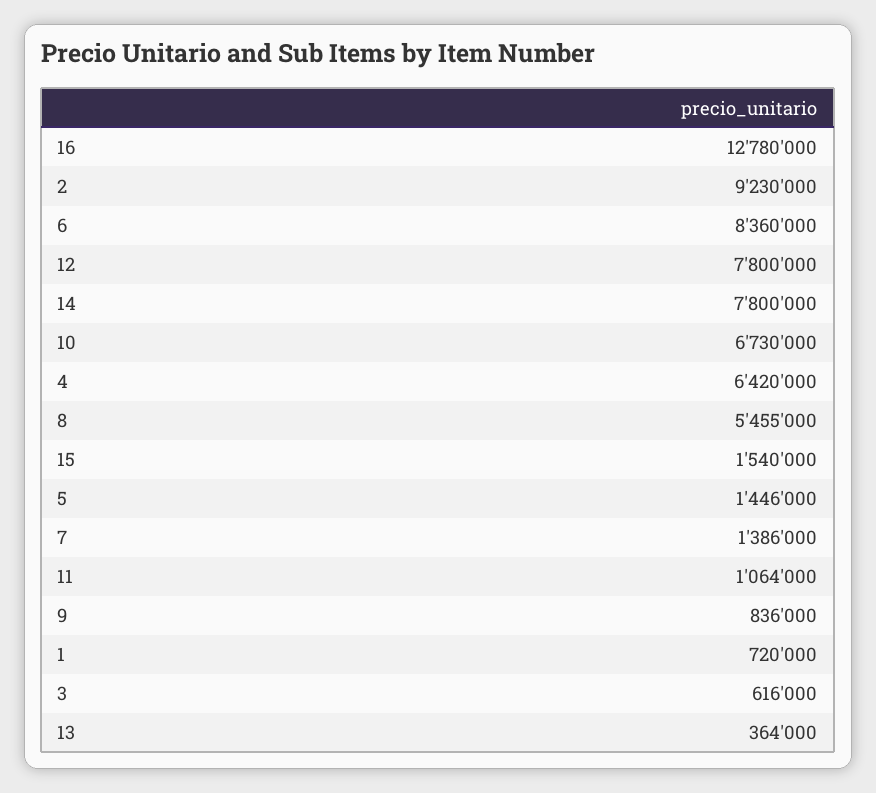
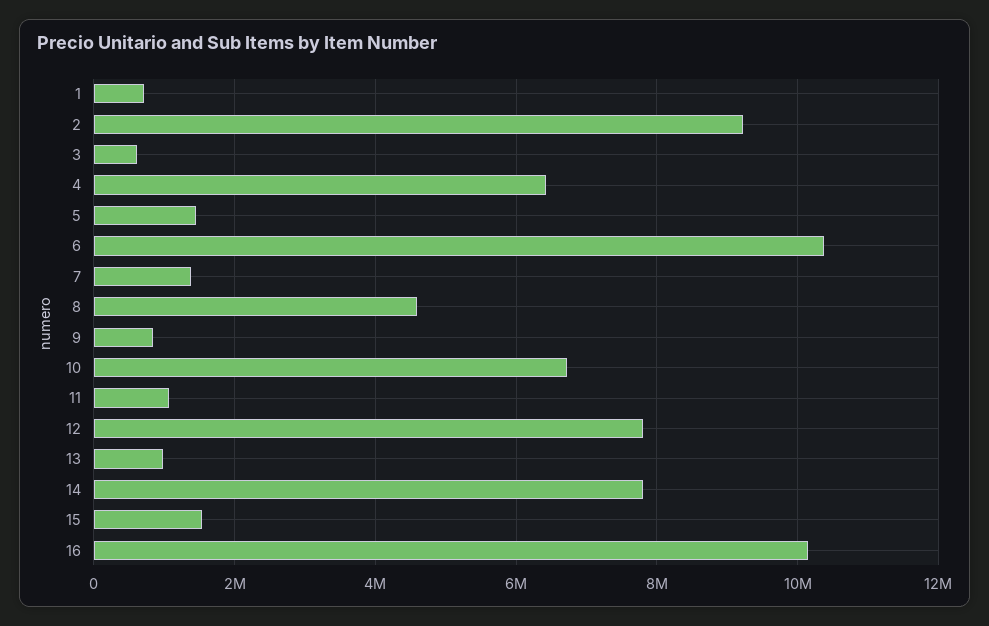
16: 12780000 -> 10200000
6: 8360000 -> 10400000
8: 5455000 -> 4600000
13: 364000 -> 1000000

